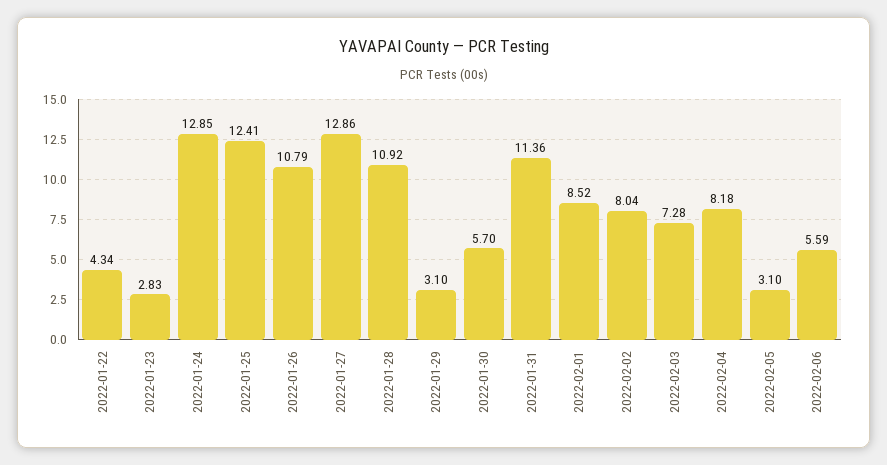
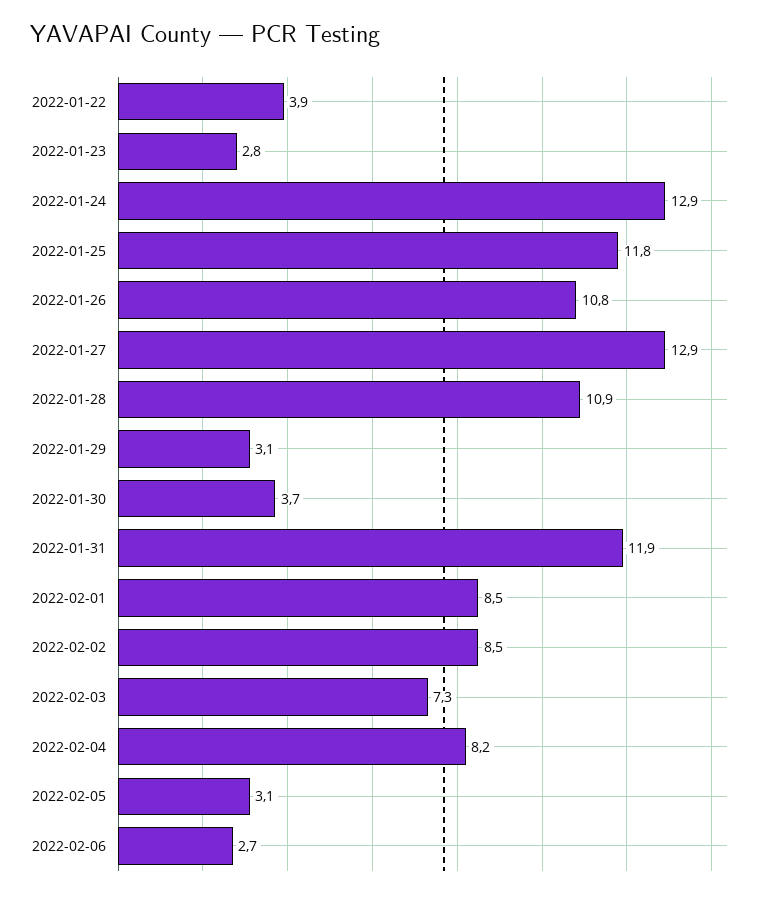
2022-01-22: 4.34 -> 3.9
2022-01-25: 12.41 -> 11.8
2022-01-30: 5.7 -> 3.7
2022-01-31: 11.36 -> 11.9
2022-02-02: 8.04 -> 8.5
2022-02-06: 5.59 -> 2.7

